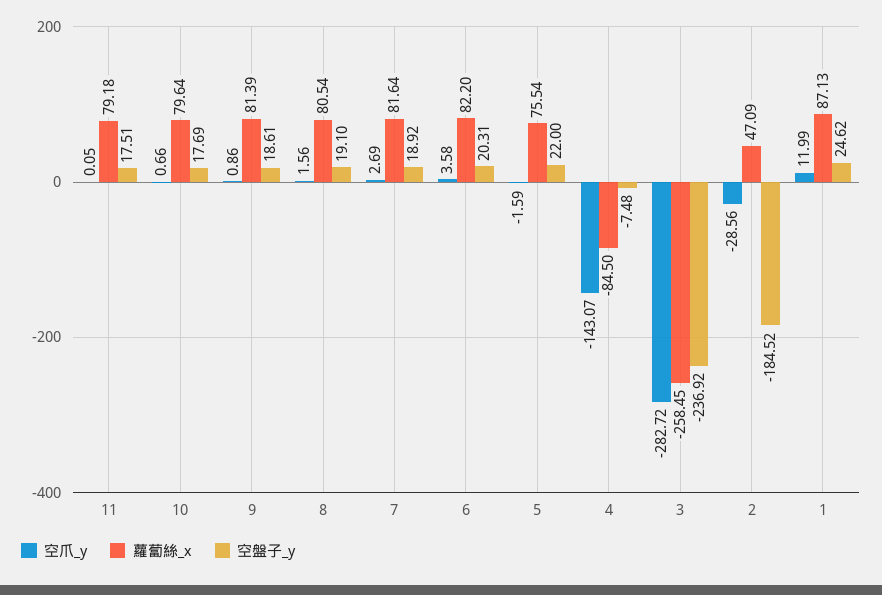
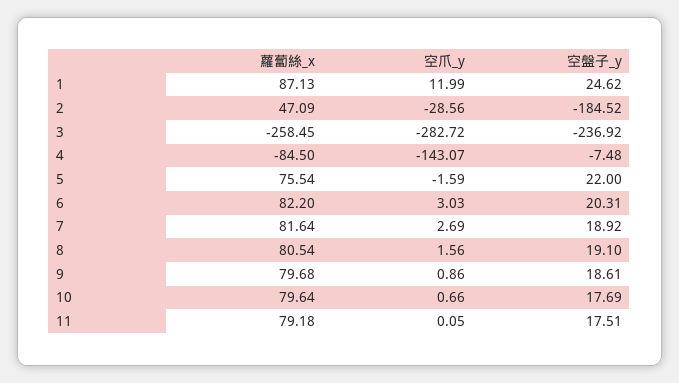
蘿蔔絲_x, 9: 81.39 -> 79.68
空爪_y, 6: 3.58 -> 3.03

